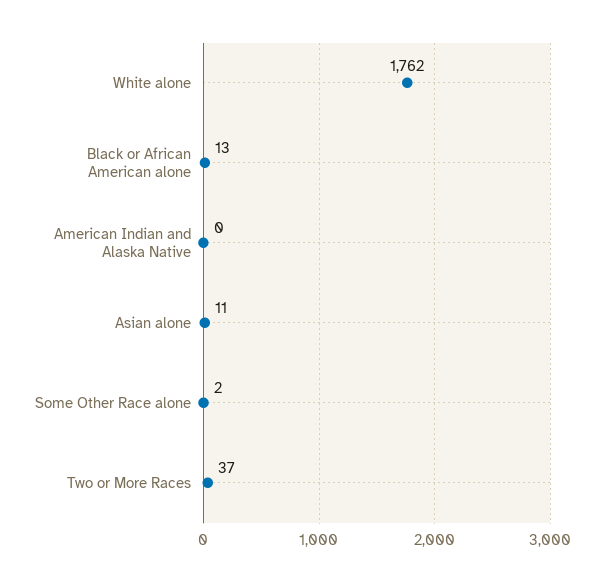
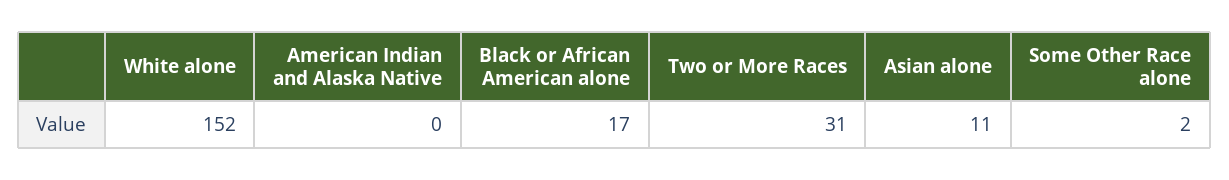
White alone: 1762 -> 152
Black or African American alone: 13 -> 17
Two or More Races: 37 -> 31

